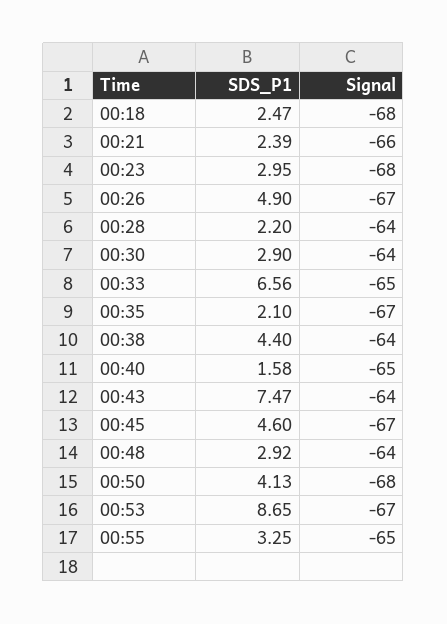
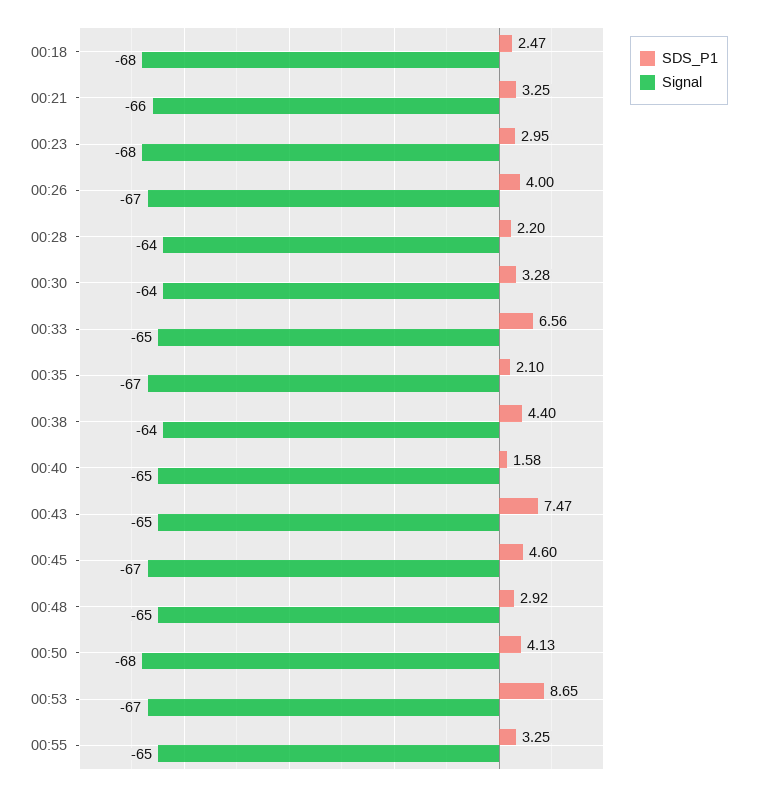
SDS_P1, 00:21: 2.39 -> 3.25
SDS_P1, 00:26: 4.9 -> 4
SDS_P1, 00:30: 2.9 -> 3.28
Signal, 00:43: -64 -> -65
Signal, 00:48: -64 -> -65

